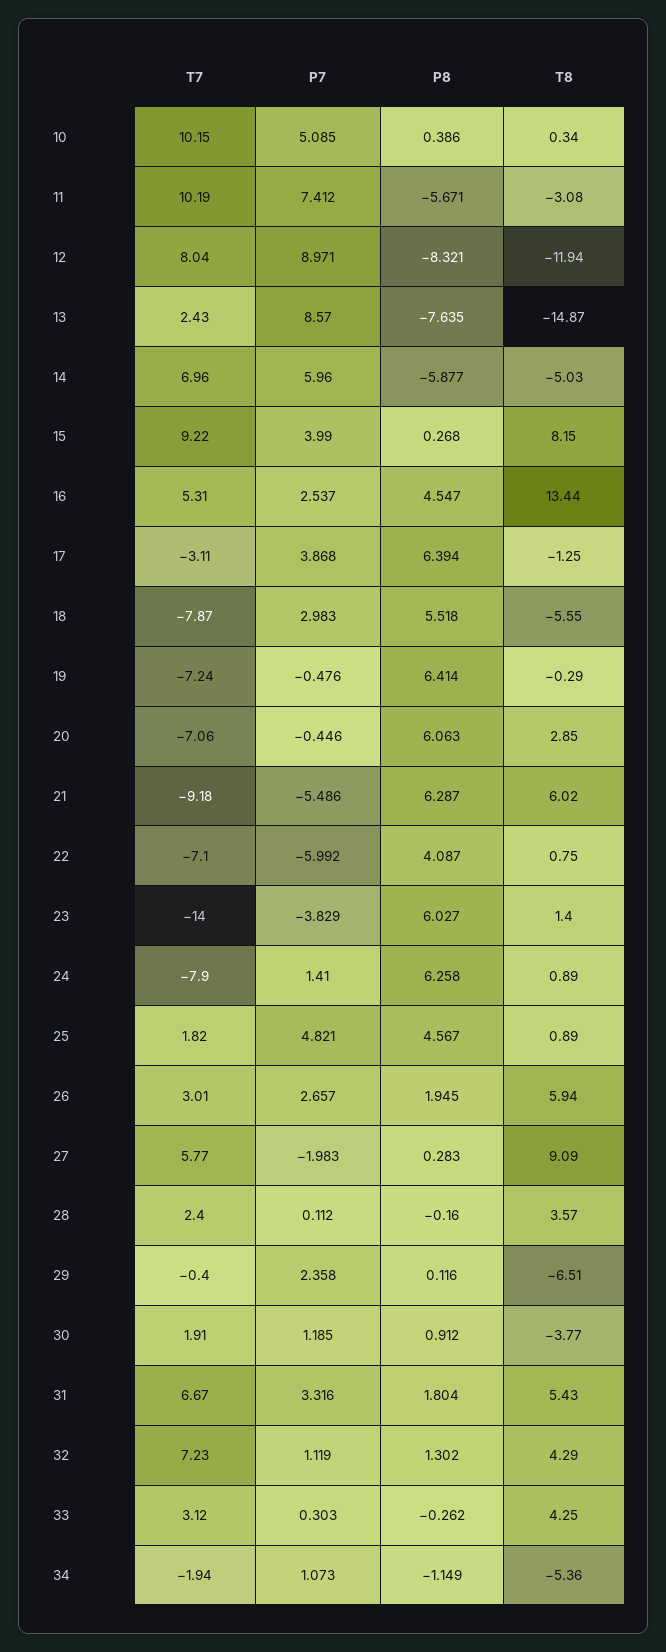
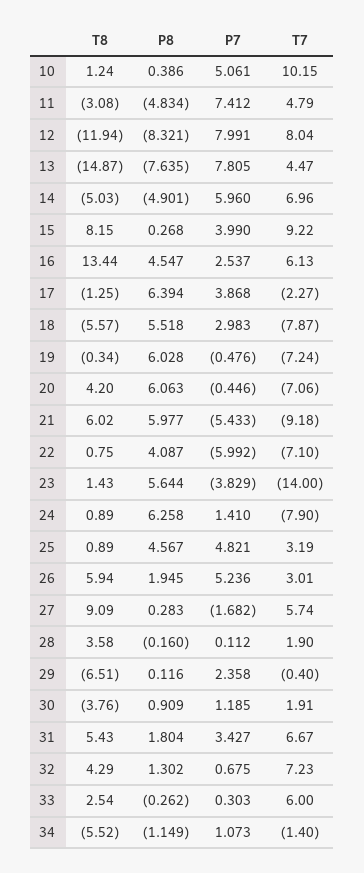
P7, 10: 5.085 -> 5.061
T8, 10: 0.34 -> 1.24
T7, 11: 10.19 -> 4.79
P8, 11: -5.671 -> -4.834
P7, 12: 8.971 -> 7.991
T7, 13: 2.43 -> 4.47
P7, 13: 8.57 -> 7.805
P8, 14: -5.877 -> -4.901
T7, 16: 5.31 -> 6.13
T7, 17: -3.11 -> -2.27
T8, 18: -5.55 -> -5.57
P8, 19: 6.414 -> 6.028
T8, 19: -0.29 -> -0.34
T8, 20: 2.85 -> 4.2
P7, 21: -5.486 -> -5.433
P8, 21: 6.287 -> 5.977
P8, 23: 6.027 -> 5.644
T8, 23: 1.4 -> 1.43
T7, 25: 1.82 -> 3.19
P7, 26: 2.657 -> 5.236
T7, 27: 5.77 -> 5.74
P7, 27: -1.983 -> -1.682
T7, 28: 2.4 -> 1.9
T8, 28: 3.57 -> 3.58
P8, 30: 0.912 -> 0.909
T8, 30: -3.77 -> -3.76
P7, 31: 3.316 -> 3.427
P7, 32: 1.119 -> 0.675
T7, 33: 3.12 -> 6
T8, 33: 4.25 -> 2.54
T7, 34: -1.94 -> -1.4
T8, 34: -5.36 -> -5.52

